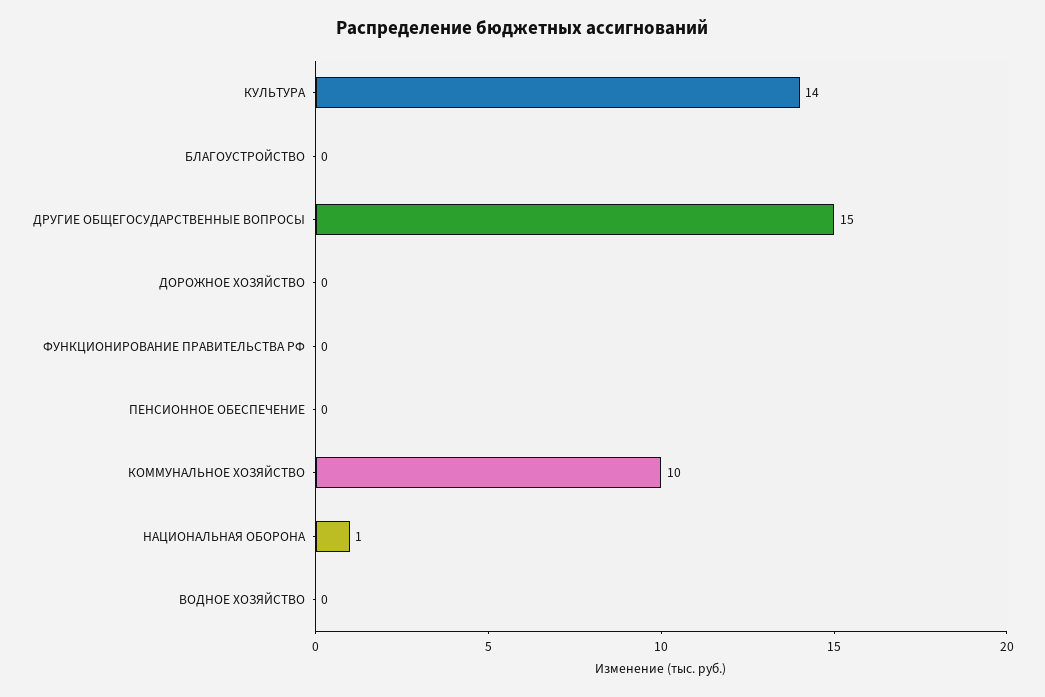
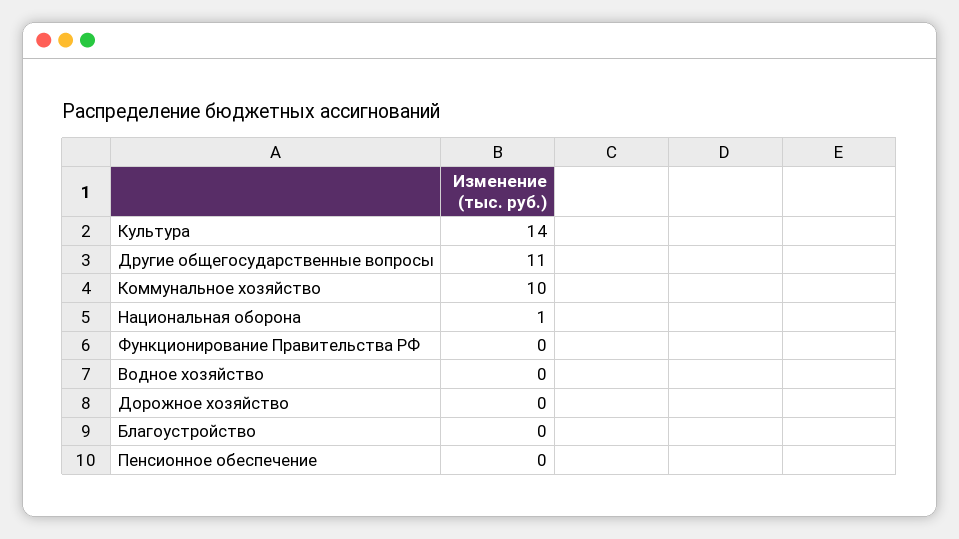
ДРУГИЕ ОБЩЕГОСУДАРСТВЕННЫЕ ВОПРОСЫ: 15 -> 11

